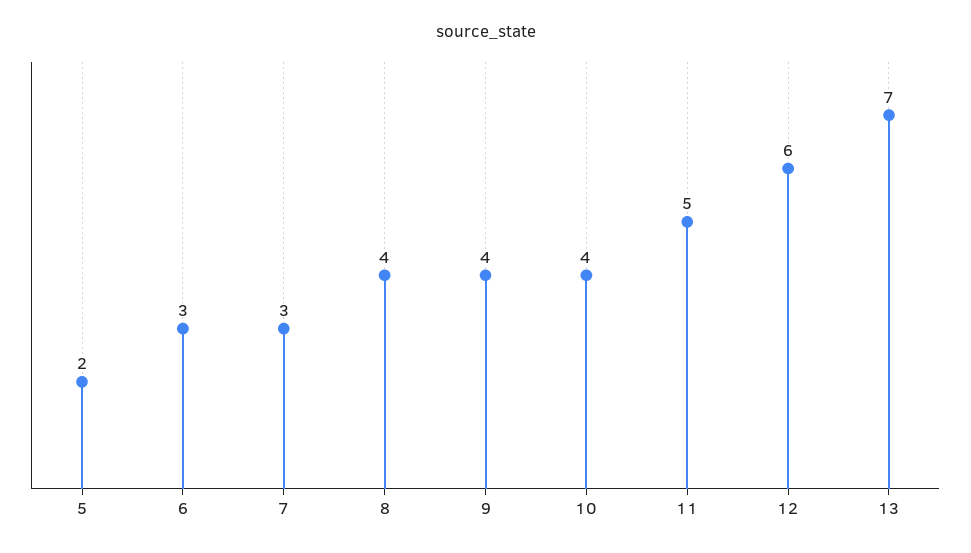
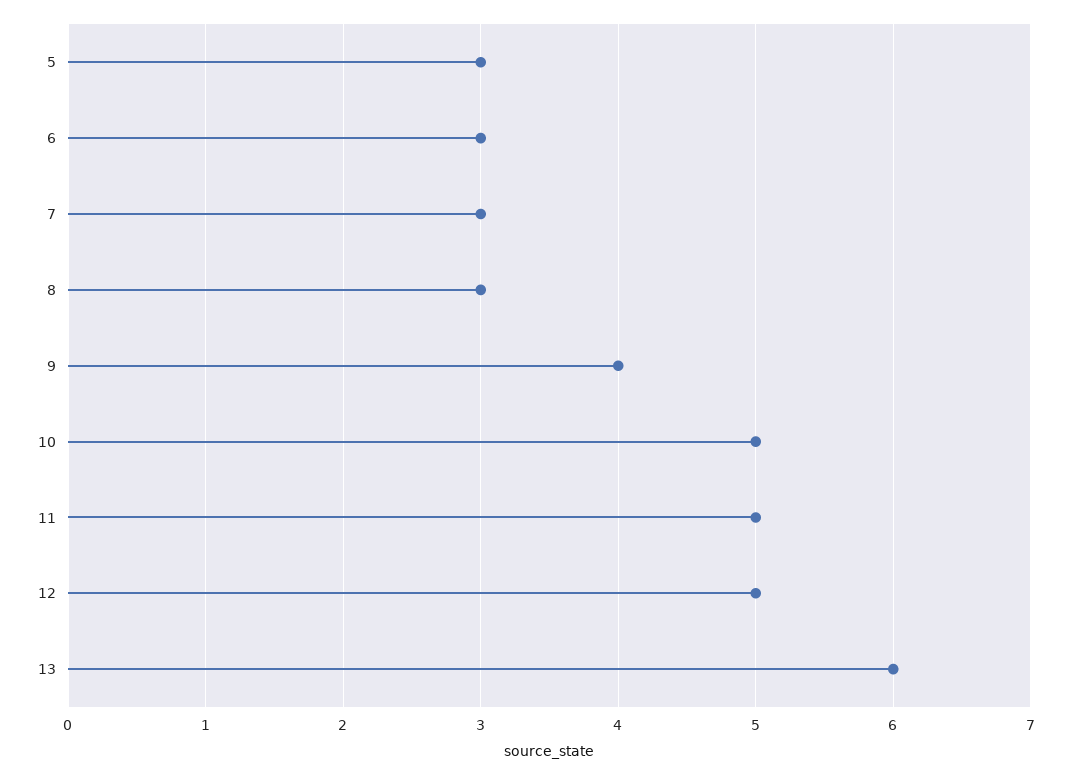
5: 2 -> 3
8: 4 -> 3
10: 4 -> 5
12: 6 -> 5
13: 7 -> 6

